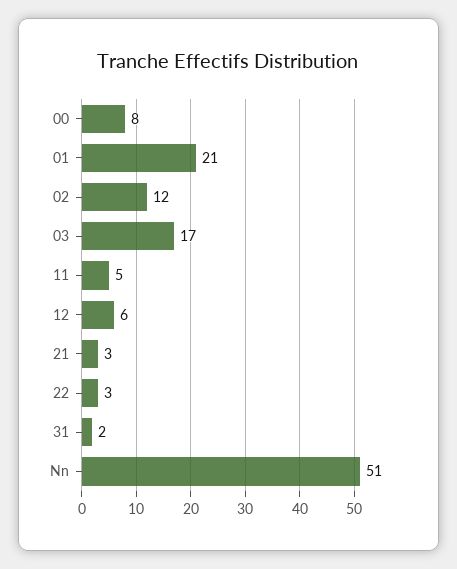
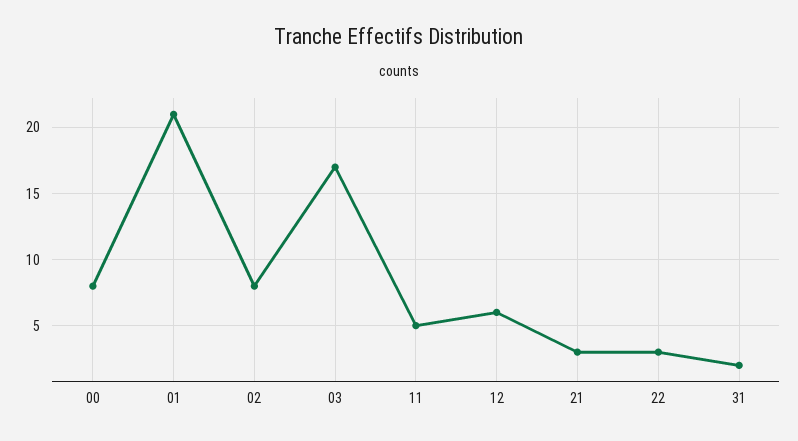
02: 12 -> 8
Nn: 51 -> none

